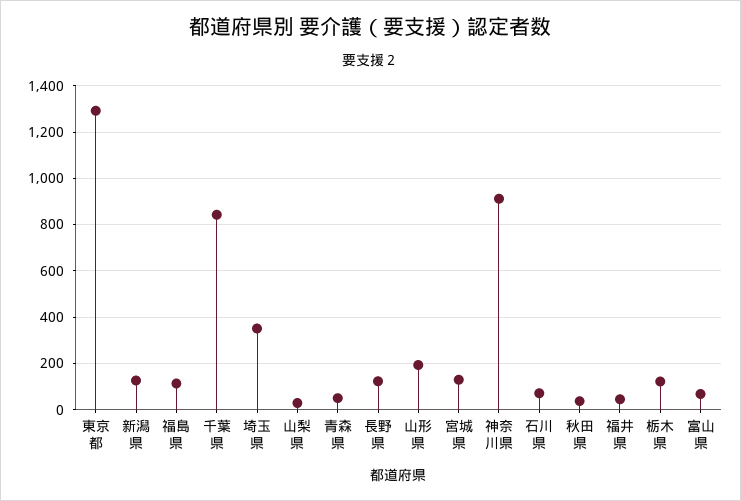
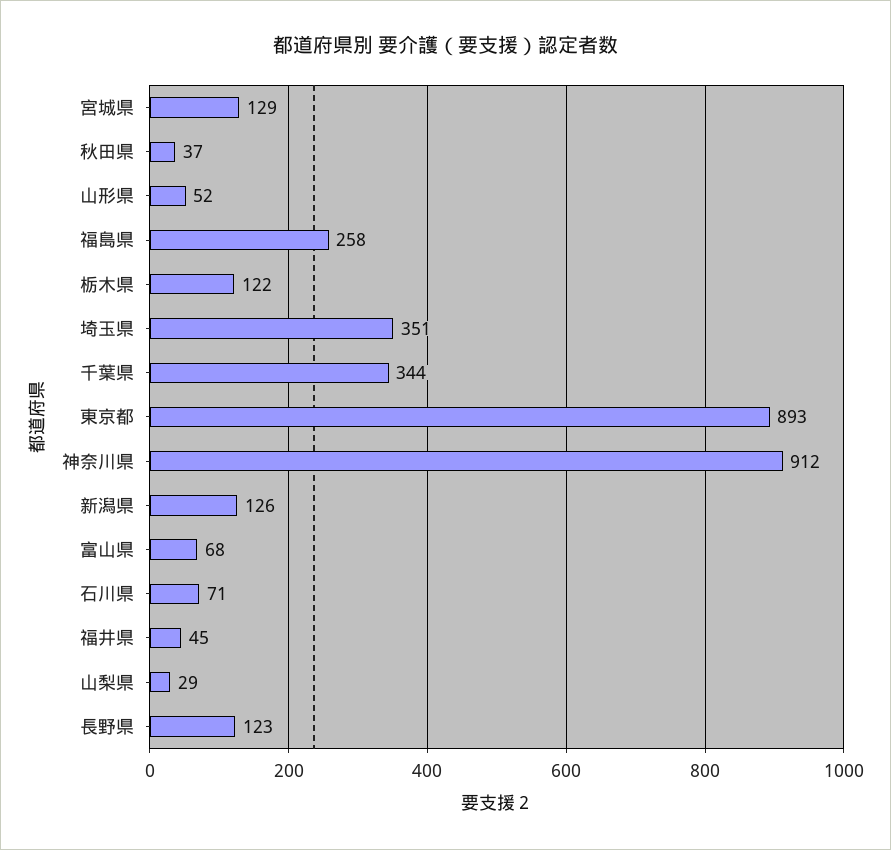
東京都: 1300 -> 893
福島県: 100 -> 258
千葉県: 850 -> 344
青森県: 50 -> none
山形県: 200 -> 52

